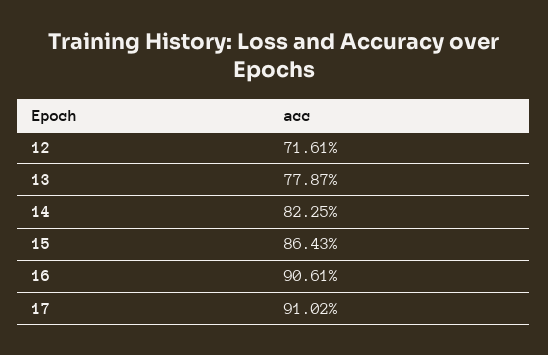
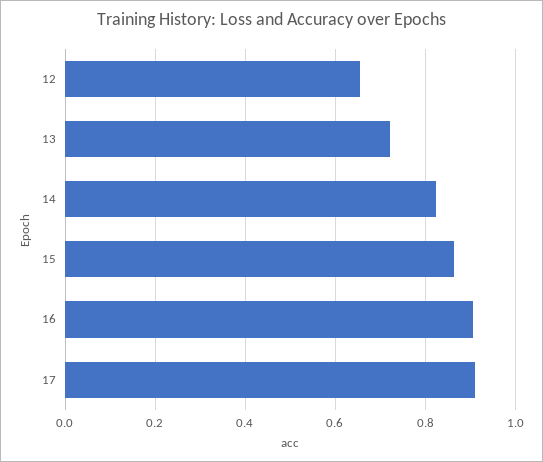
12: 0.7161 -> 0.66
13: 0.7787 -> 0.72

